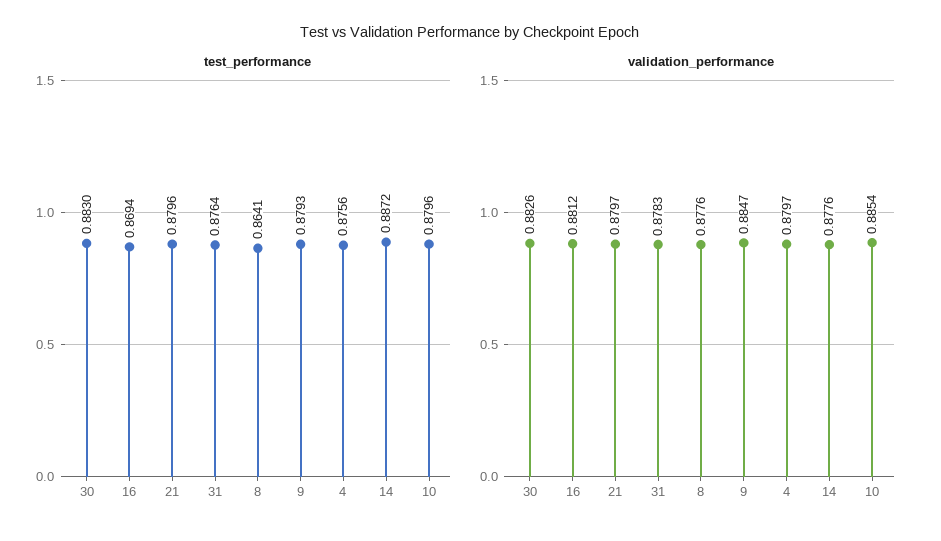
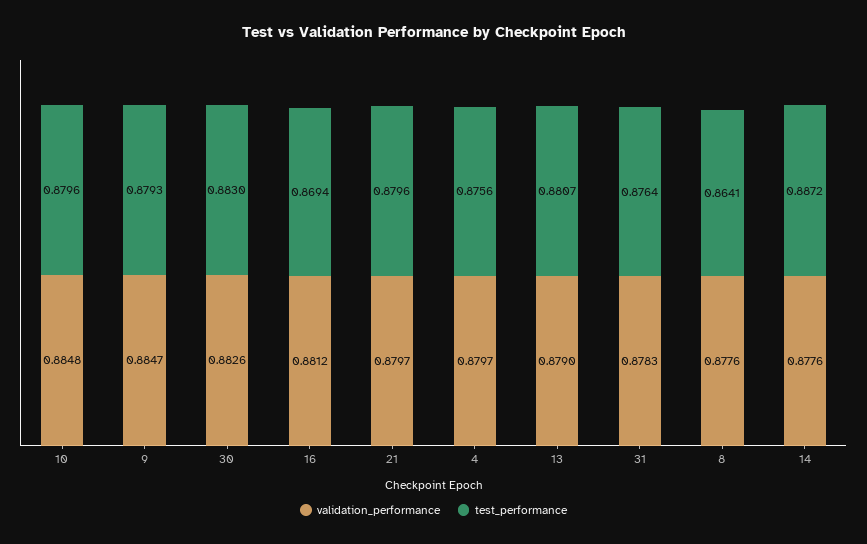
validation_performance, 10: 0.8854 -> 0.8848
validation_performance, 13: none -> 0.879
test_performance, 13: none -> 0.8807

